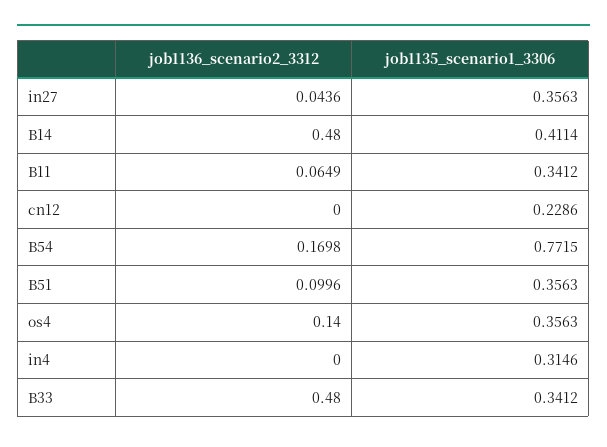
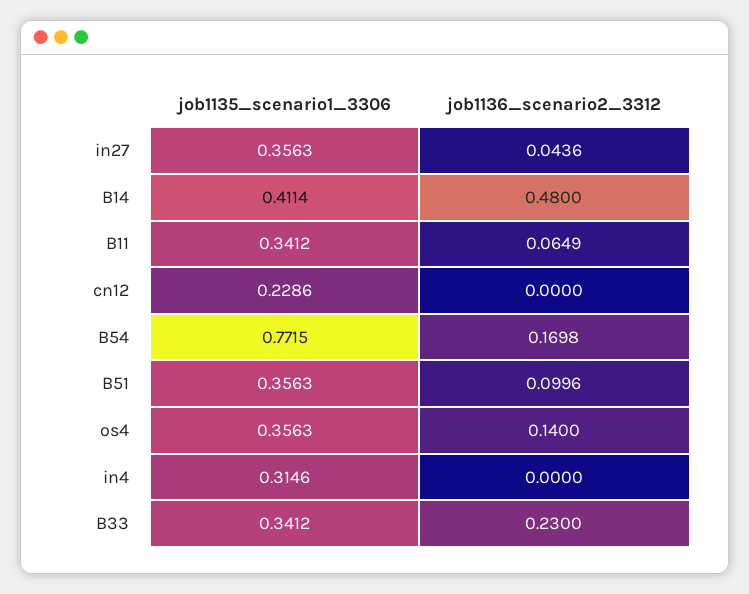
job1136_scenario2_3312, B33: 0.48 -> 0.23

